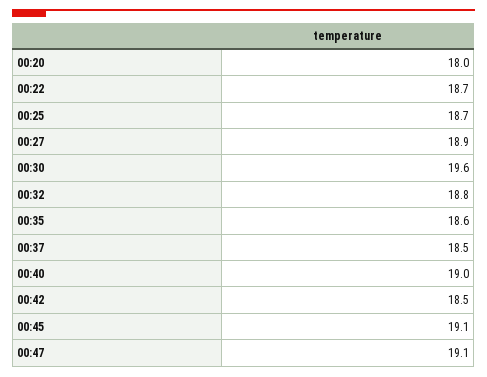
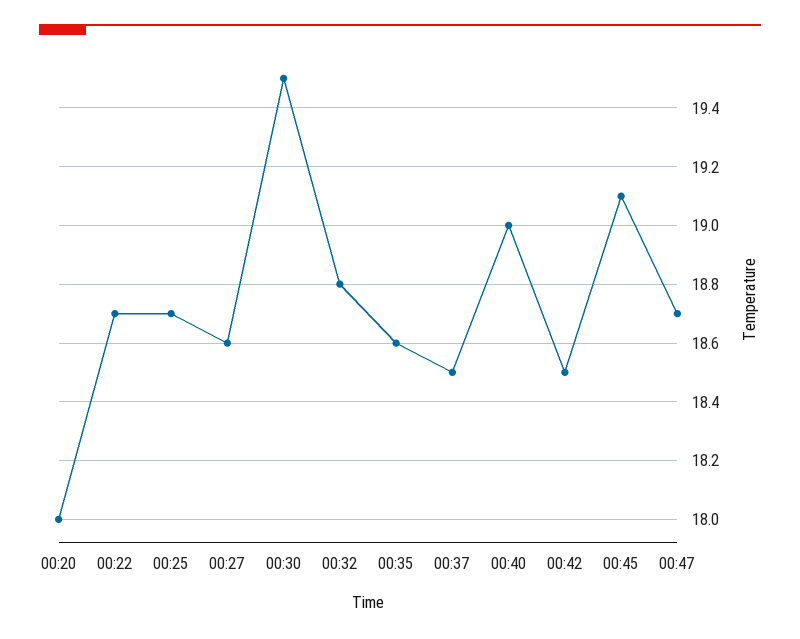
00:27: 18.9 -> 18.6
00:30: 19.6 -> 19.5
00:47: 19.1 -> 18.7

